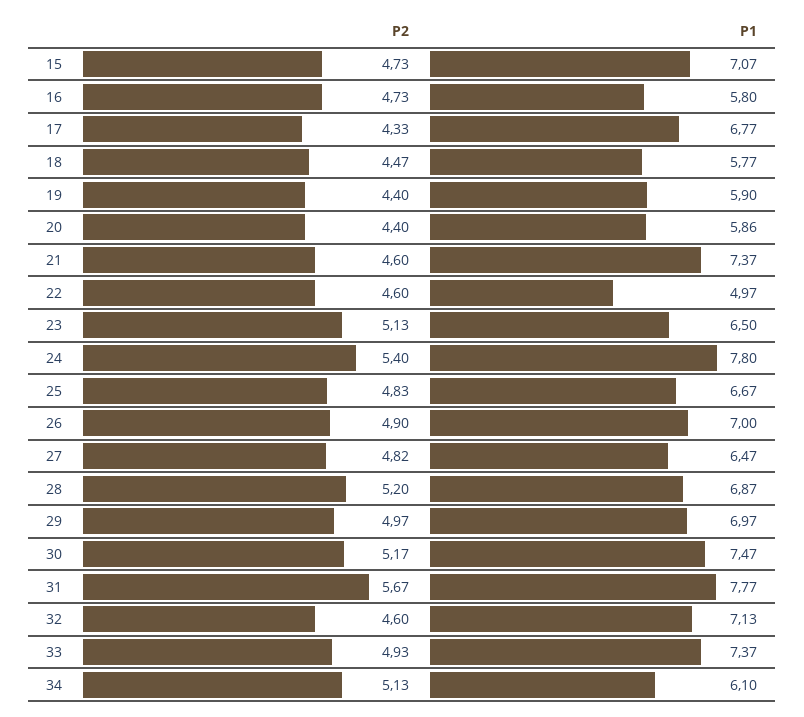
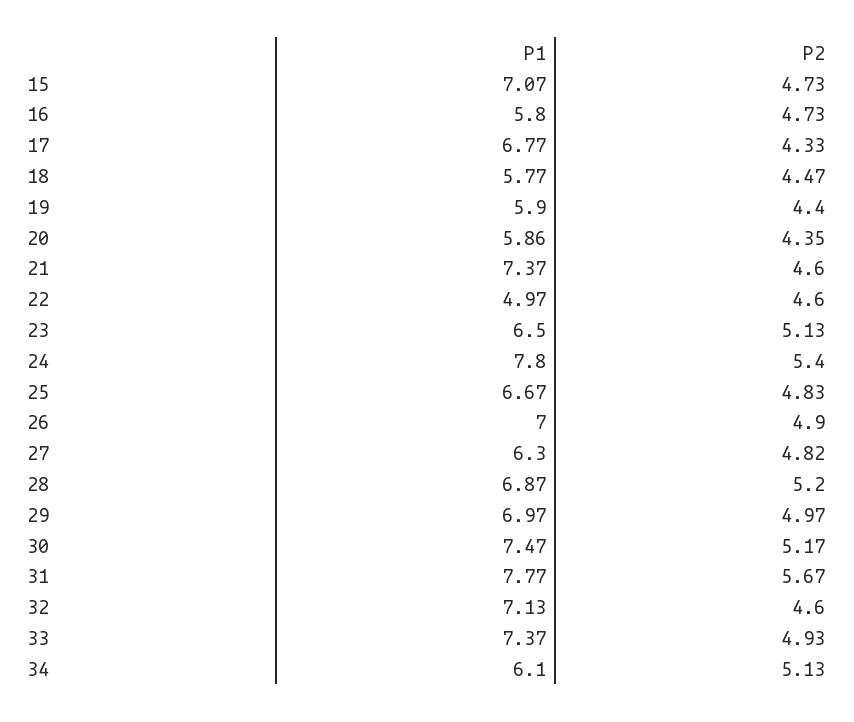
P2, 20: 4.4 -> 4.35
P1, 27: 6.47 -> 6.3

